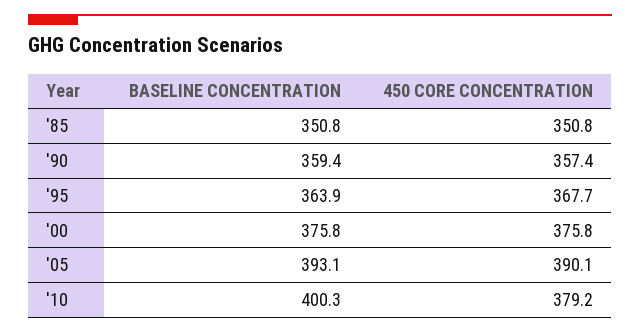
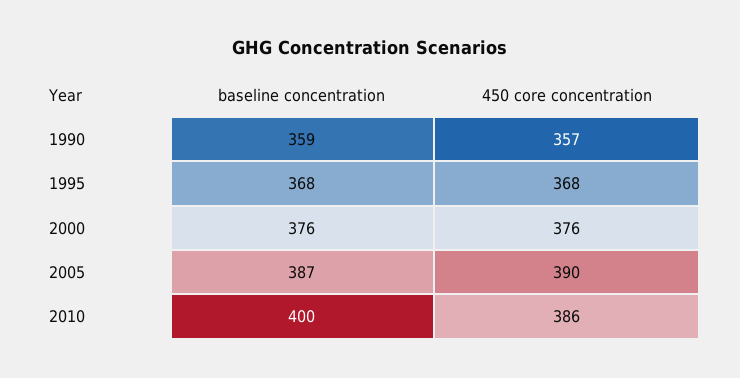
BASELINE CONCENTRATION, '85: 350.8 -> none
450 CORE CONCENTRATION, '85: 350.8 -> none
BASELINE CONCENTRATION, '95: 363.9 -> 368
BASELINE CONCENTRATION, '05: 393.1 -> 387
450 CORE CONCENTRATION, '10: 379.2 -> 386

